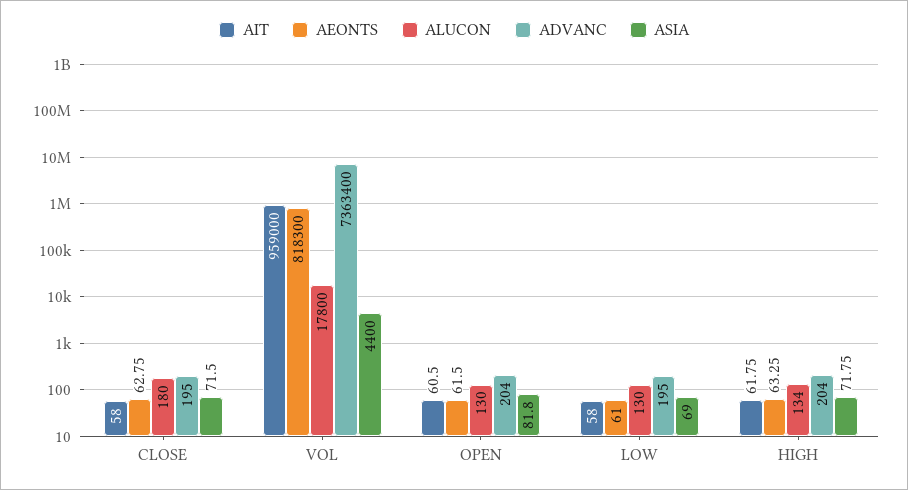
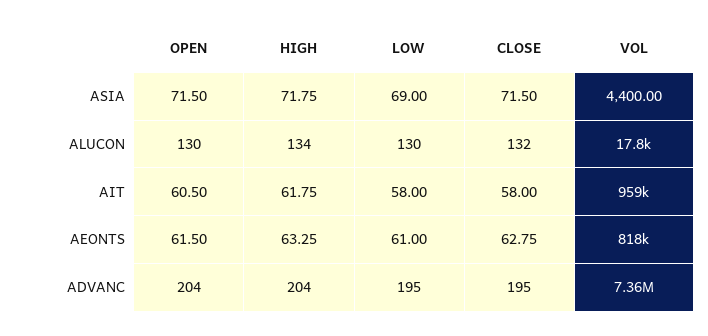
ALUCON, CLOSE: 180 -> 132
ASIA, OPEN: 81.8 -> 71.5

